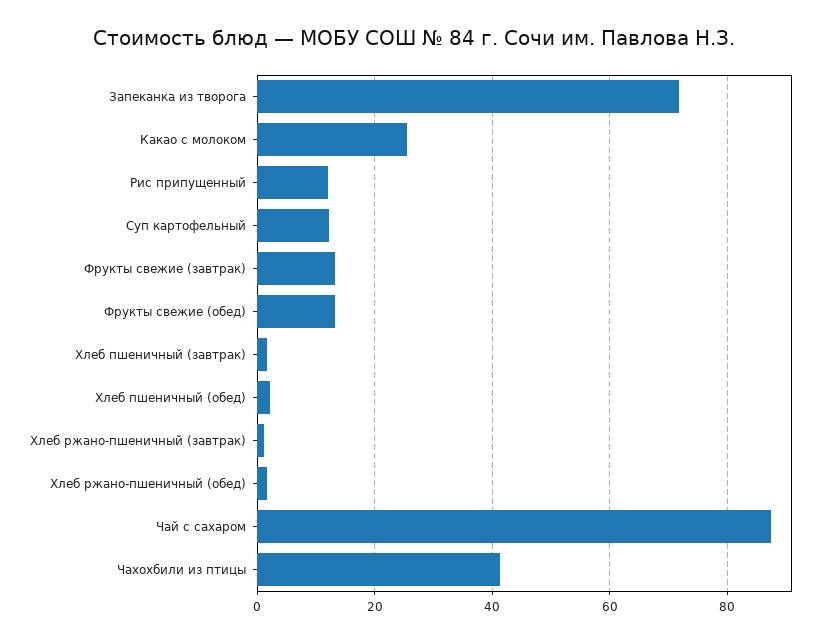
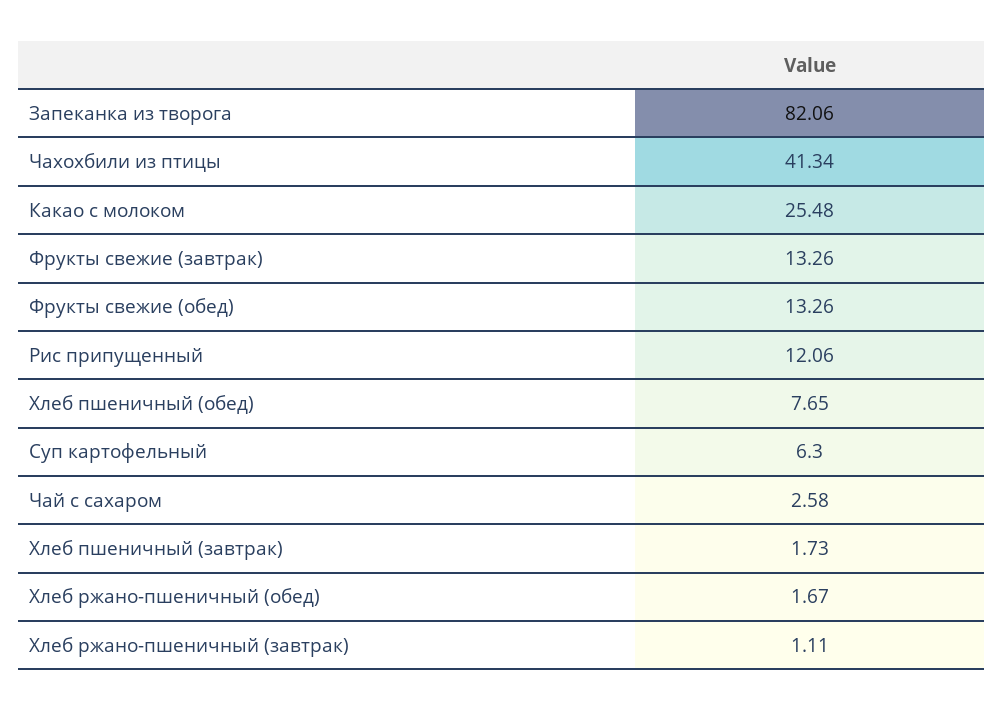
Запеканка из творога: 72 -> 82.06
Суп картофельный: 12 -> 6.3
Хлеб пшеничный (обед): 2 -> 7.65
Чай с сахаром: 88 -> 2.58

